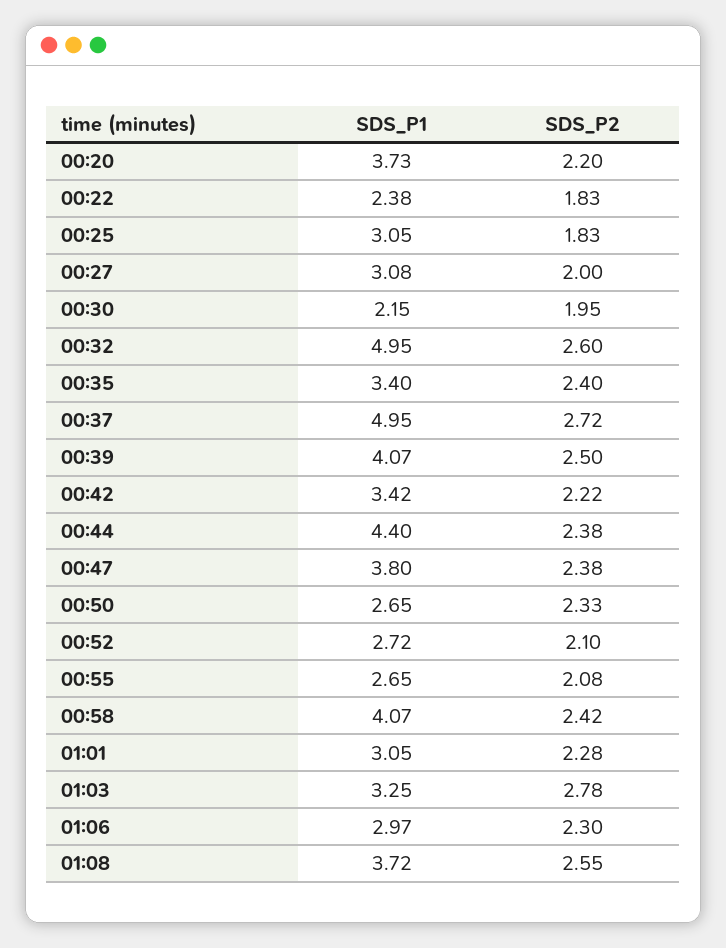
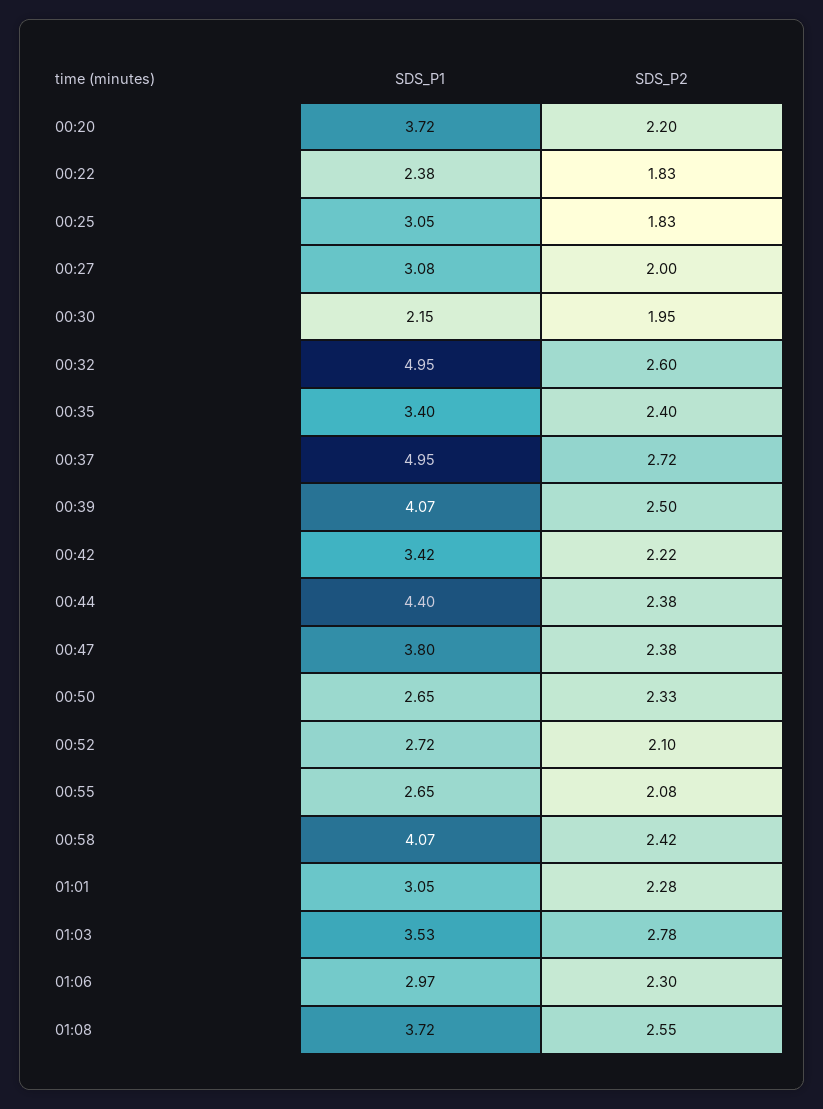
SDS_P1, 00:20: 3.73 -> 3.72
SDS_P1, 01:03: 3.25 -> 3.53

